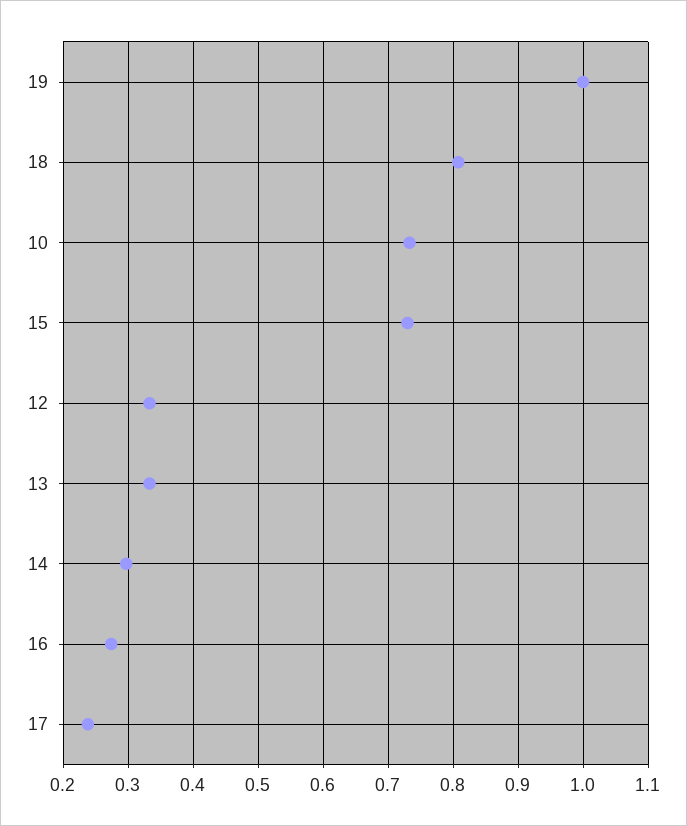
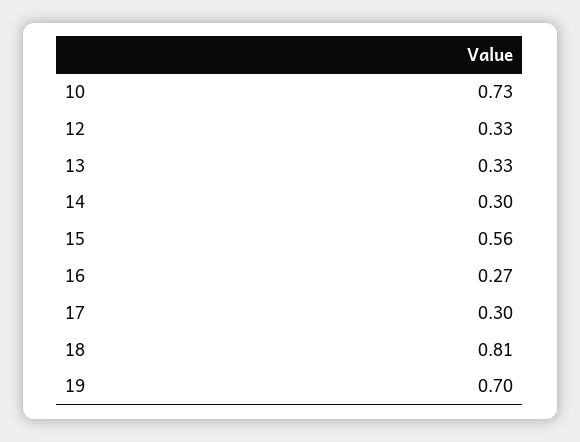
19: 1 -> 0.7
15: 0.73 -> 0.56
17: 0.24 -> 0.3

